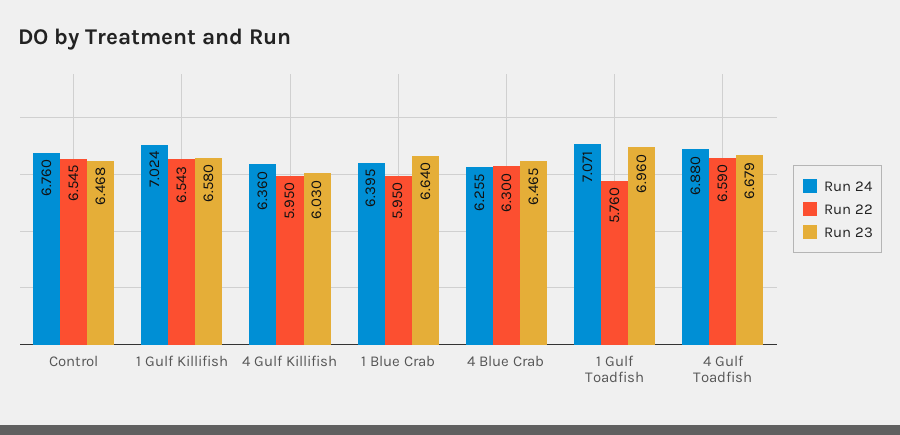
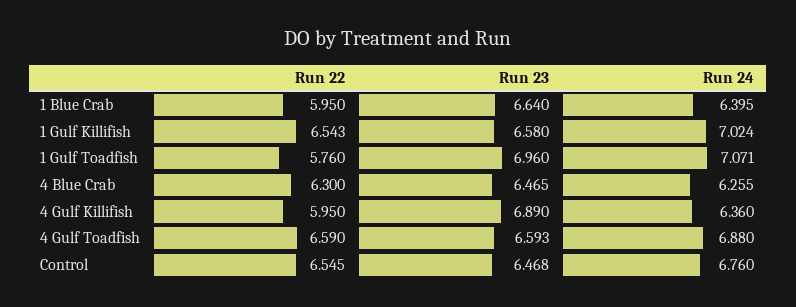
Run 23, 4 Gulf Killifish: 6.03 -> 6.89
Run 23, 4 Gulf Toadfish: 6.679 -> 6.593

